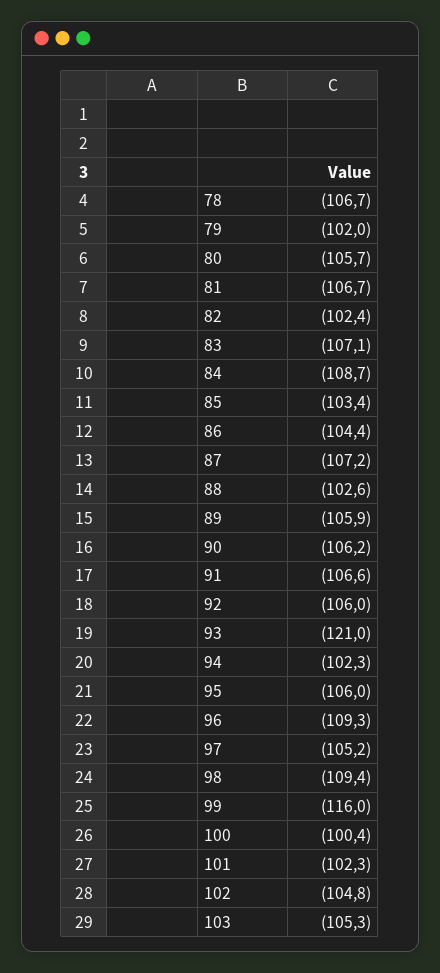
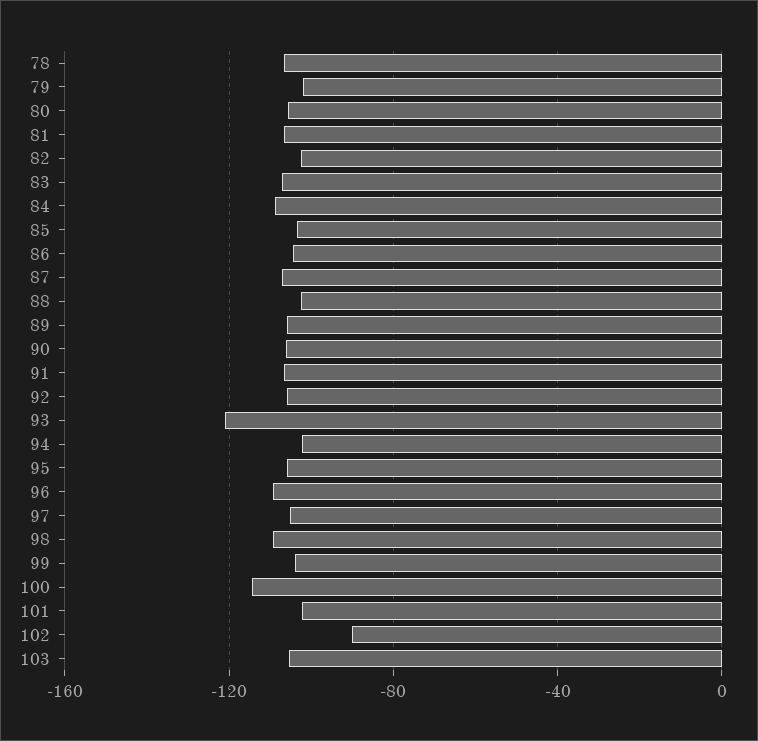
99: -116 -> -105
100: -100.4 -> -115
102: -104.8 -> -90

